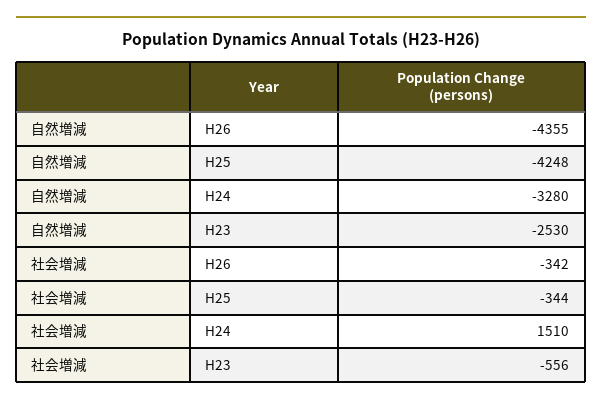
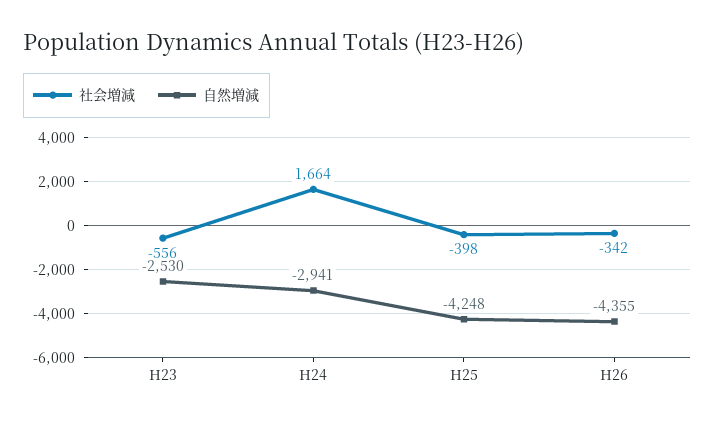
自然増減, H24: -3280 -> -2941
社会増減, H25: -344 -> -398
社会増減, H24: 1510 -> 1664

